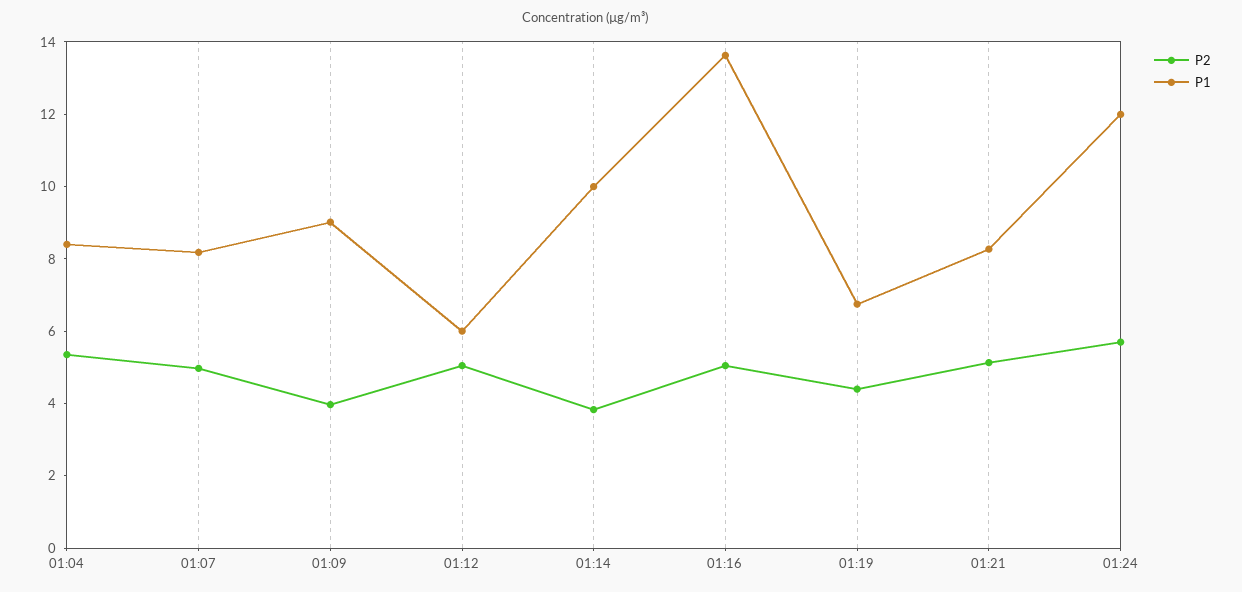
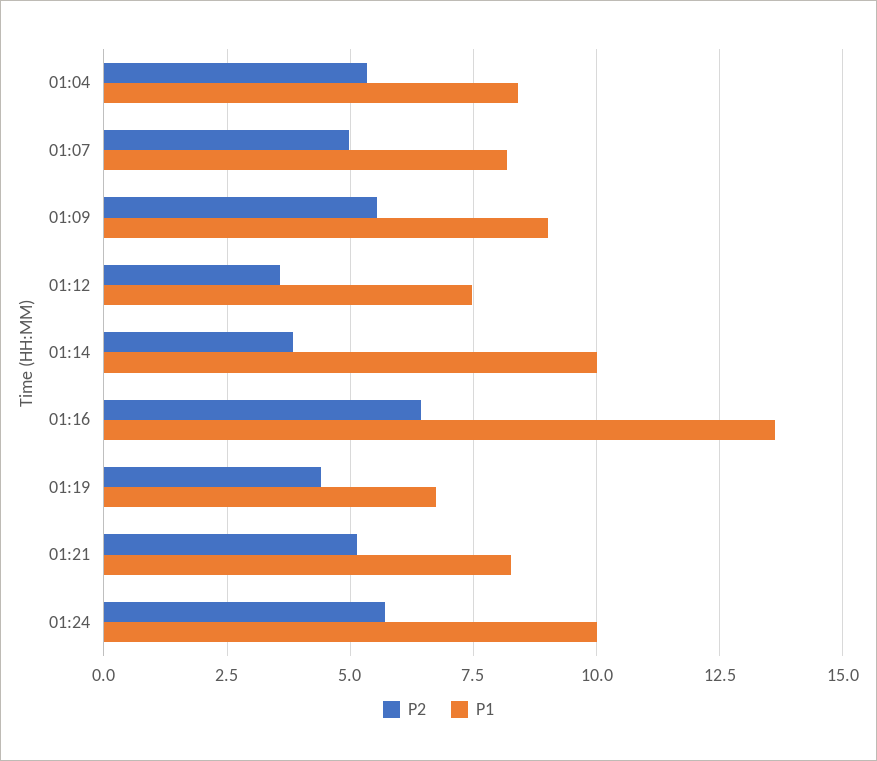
P2, 01:09: 4 -> 5.5
P2, 01:12: 5 -> 3.5
P1, 01:12: 6 -> 7.5
P2, 01:16: 5 -> 6.5
P1, 01:24: 12 -> 10

